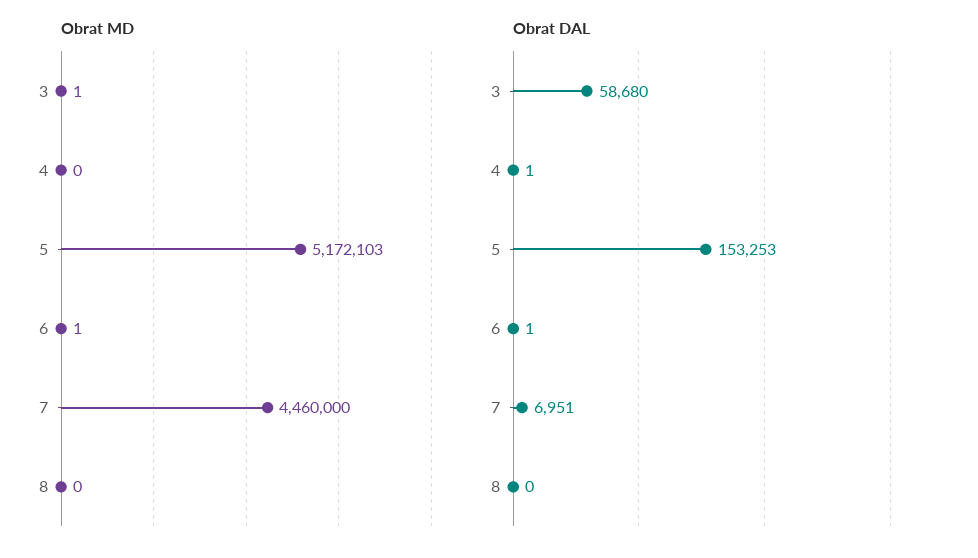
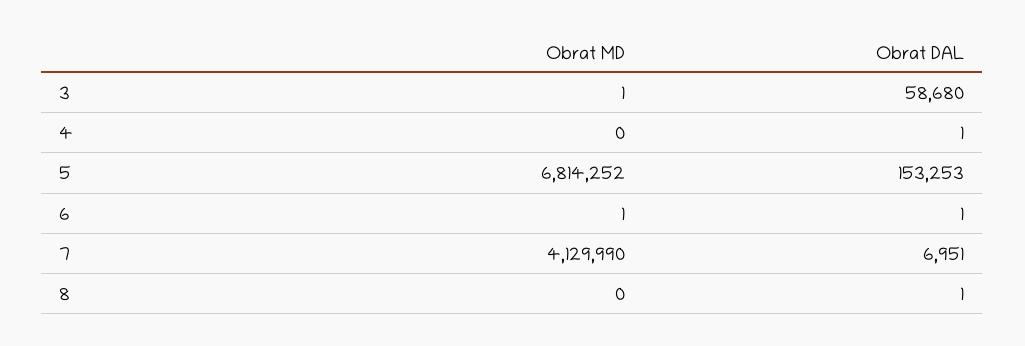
Obrat MD, 5: 5172103 -> 6814252
Obrat MD, 7: 4460000 -> 4129990
Obrat DAL, 8: 0 -> 1

